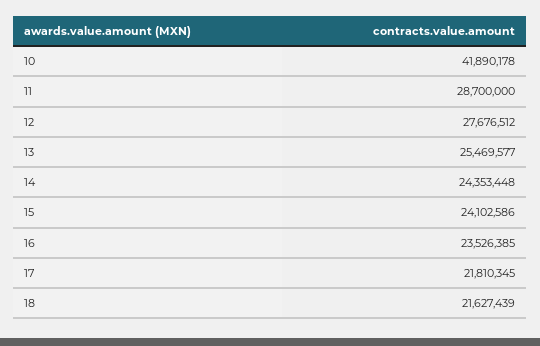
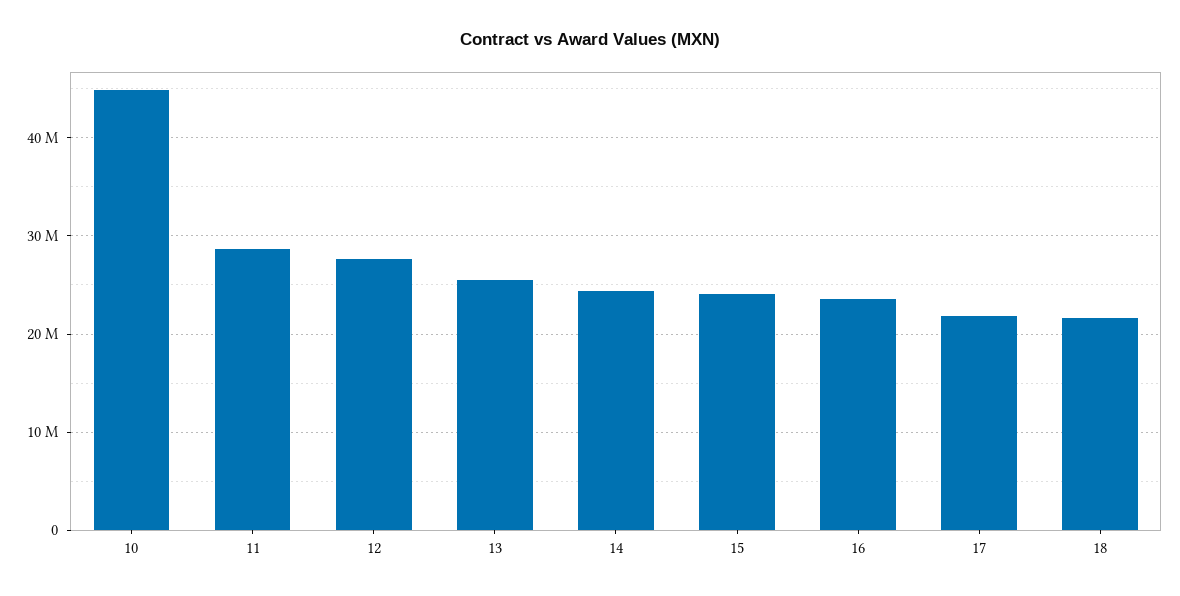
10: 41890178 -> 45000000

